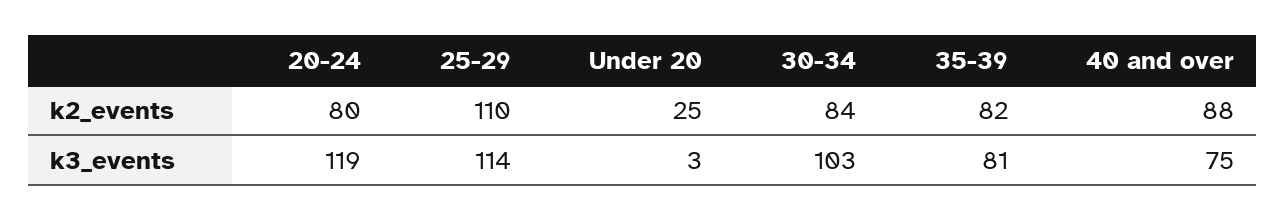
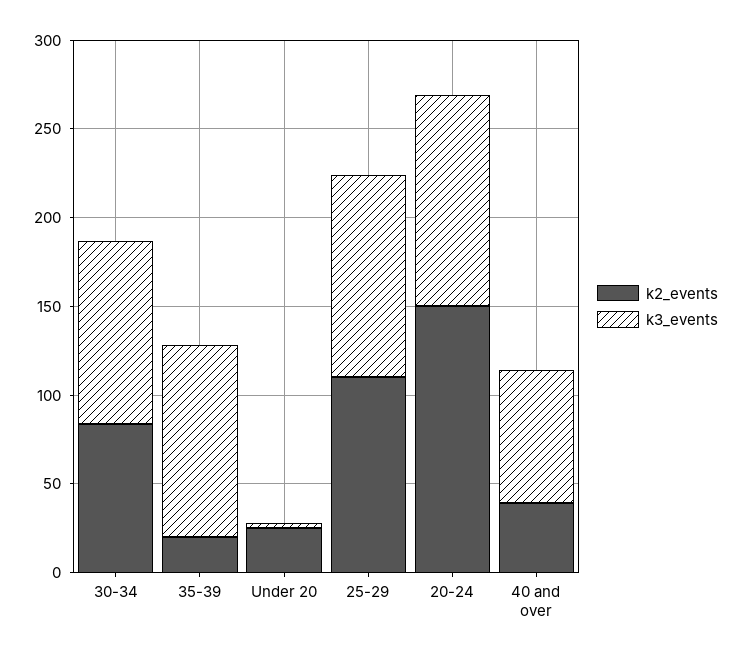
k2_events, 20-24: 80 -> 150
k2_events, 35-39: 82 -> 20
k2_events, 40 and over: 88 -> 40
k3_events, 35-39: 81 -> 110

